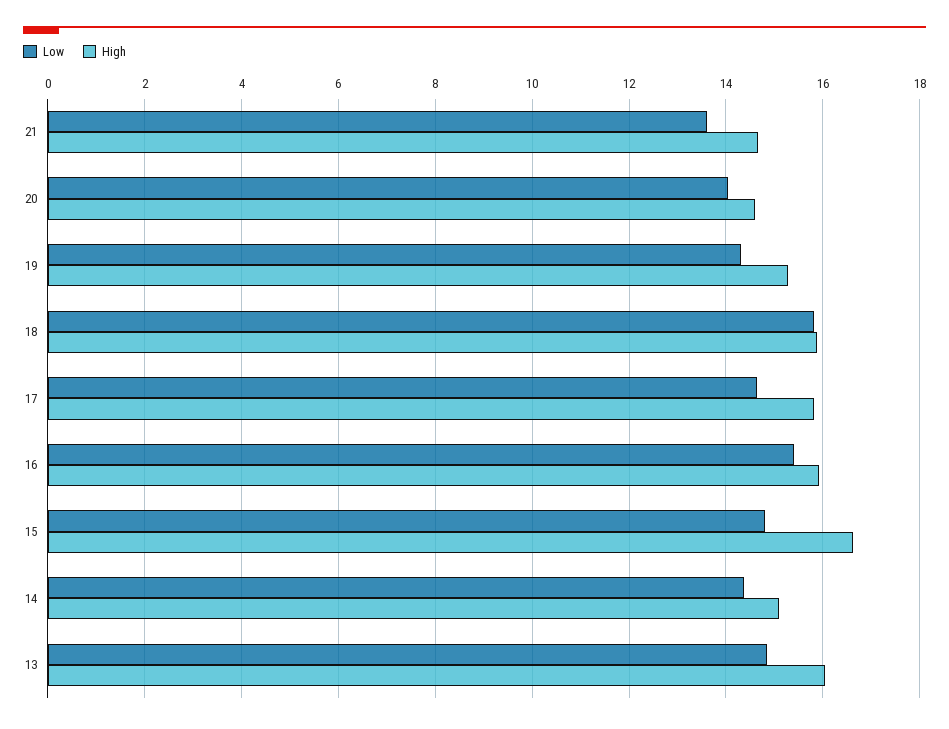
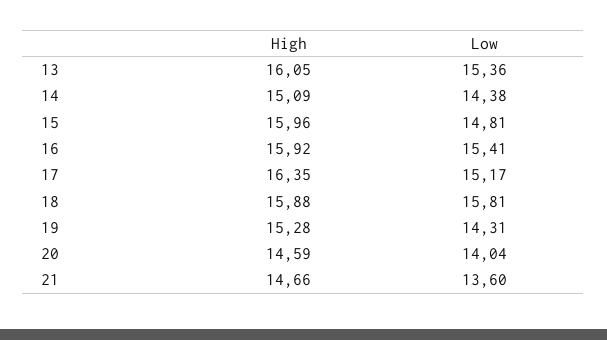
Low, 17: 14.6 -> 15.17
High, 17: 15.8 -> 16.35
High, 15: 16.6 -> 15.96
Low, 13: 14.8 -> 15.36

